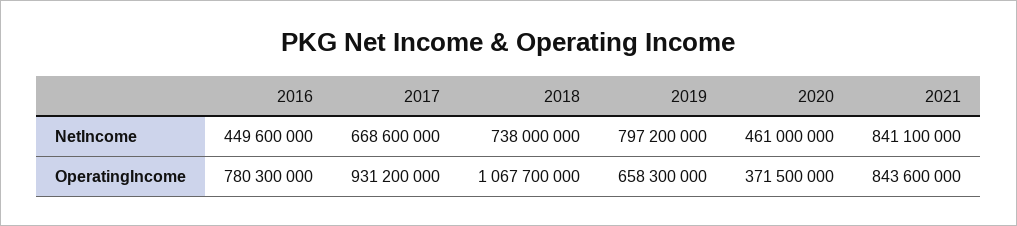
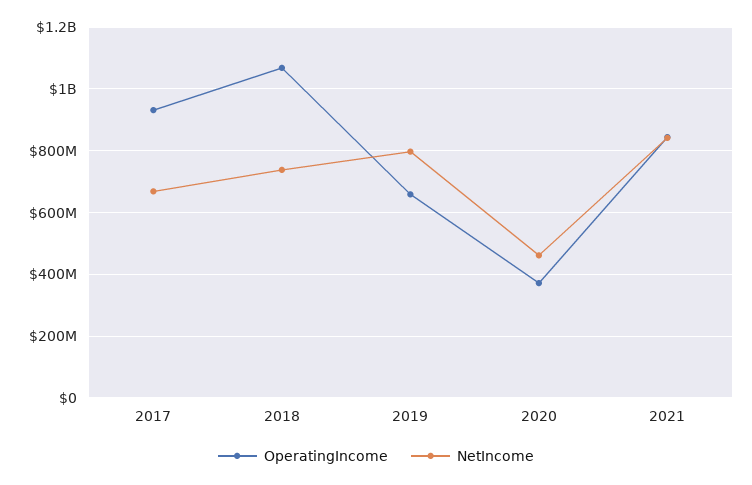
NetIncome, 2016: 449600000 -> none
OperatingIncome, 2016: 780300000 -> none

